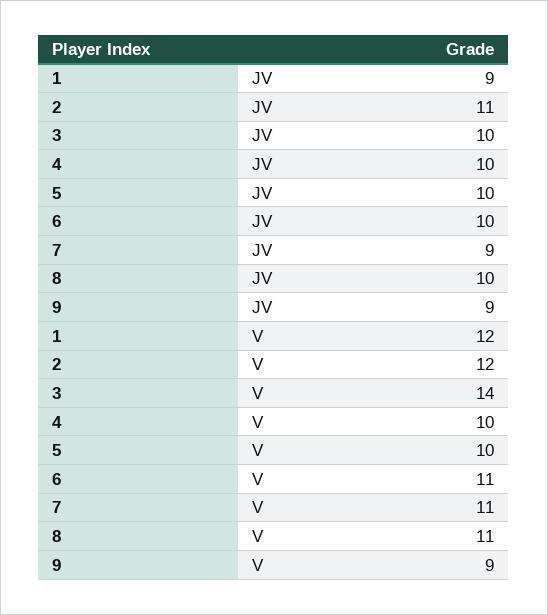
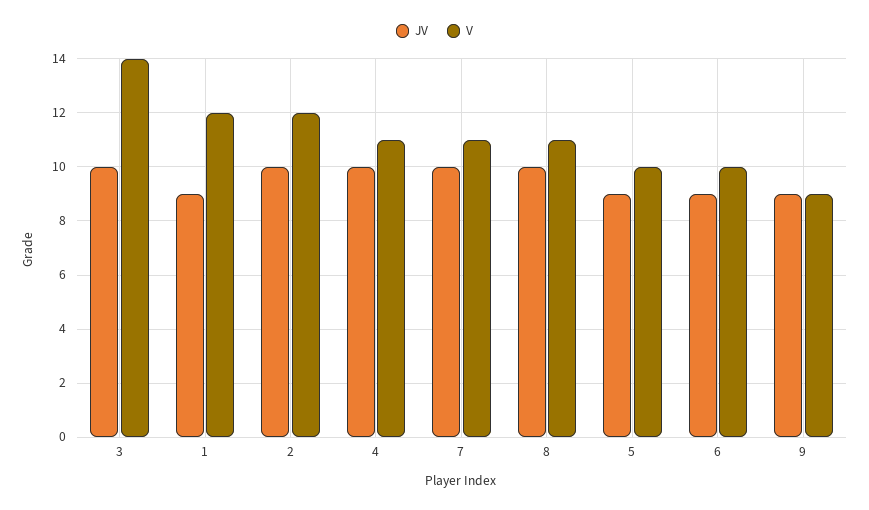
JV, 2: 11 -> 10
JV, 5: 10 -> 9
JV, 6: 10 -> 9
JV, 7: 9 -> 10
V, 4: 10 -> 11
V, 6: 11 -> 10

